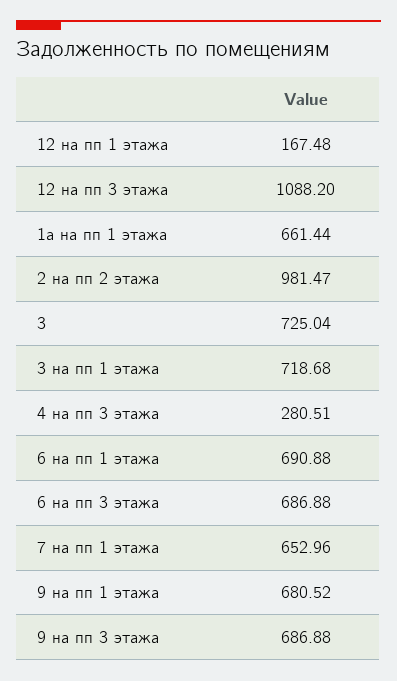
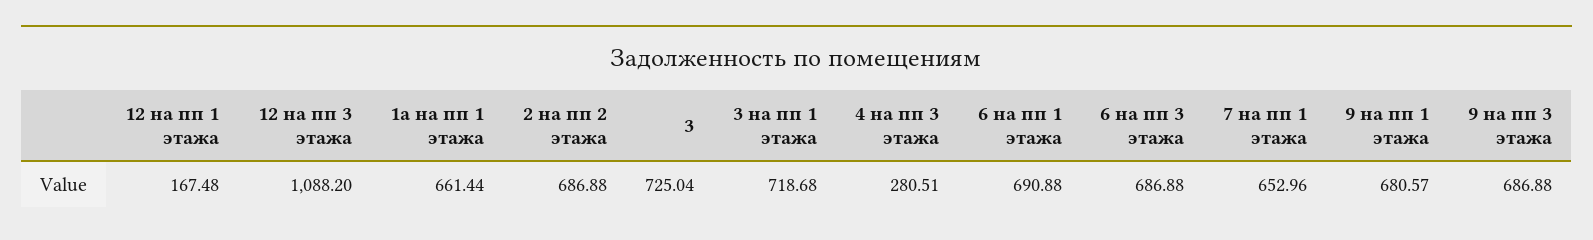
2 на пп 2 этажа: 981.47 -> 686.88
9 на пп 1 этажа: 680.52 -> 680.57

